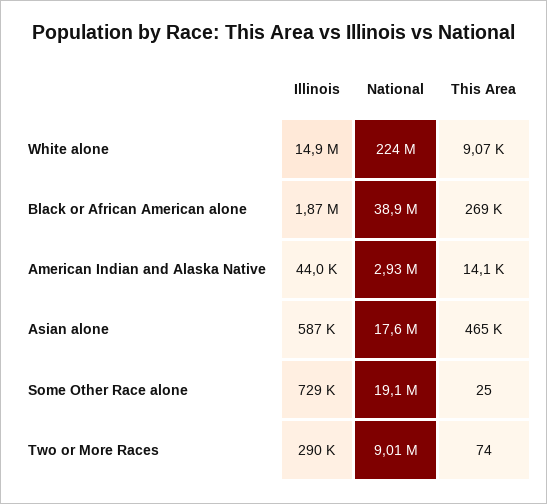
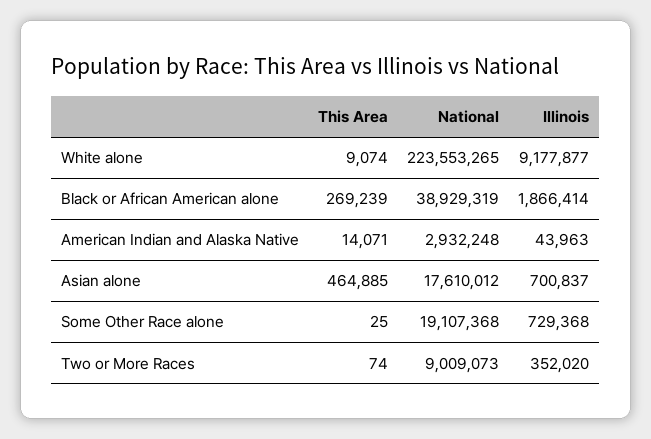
Illinois, White alone: 14900000 -> 9177877
Illinois, Asian alone: 587000 -> 700837
Illinois, Two or More Races: 290000 -> 352020

